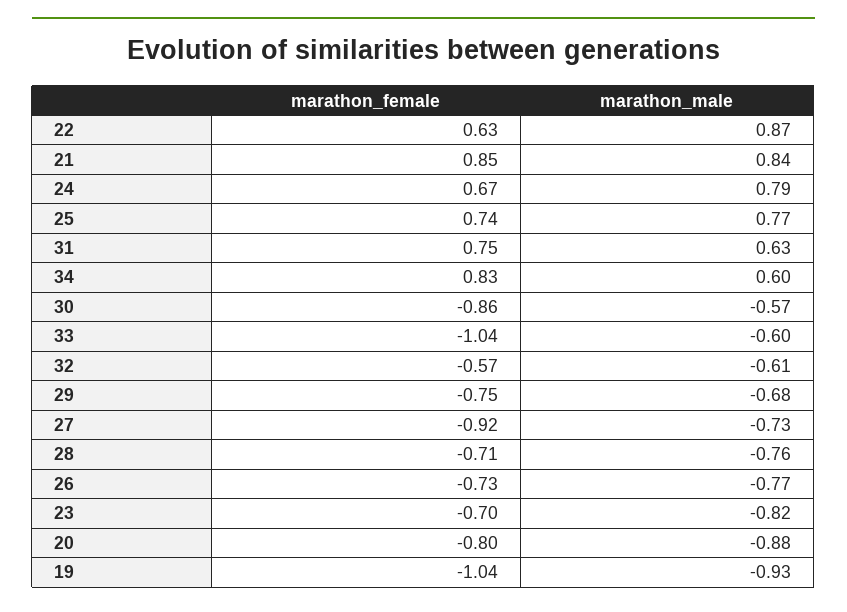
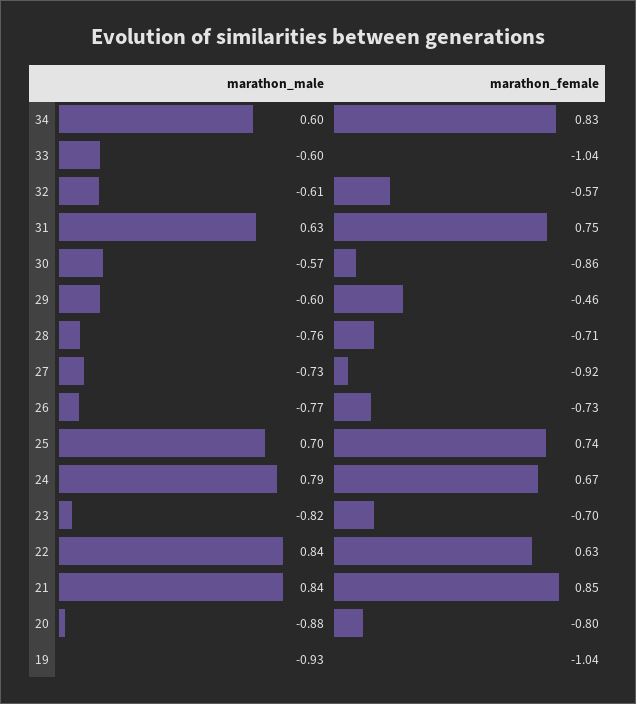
marathon_male, 22: 0.87 -> 0.84
marathon_male, 25: 0.77 -> 0.7
marathon_female, 29: -0.75 -> -0.46
marathon_male, 29: -0.68 -> -0.6

